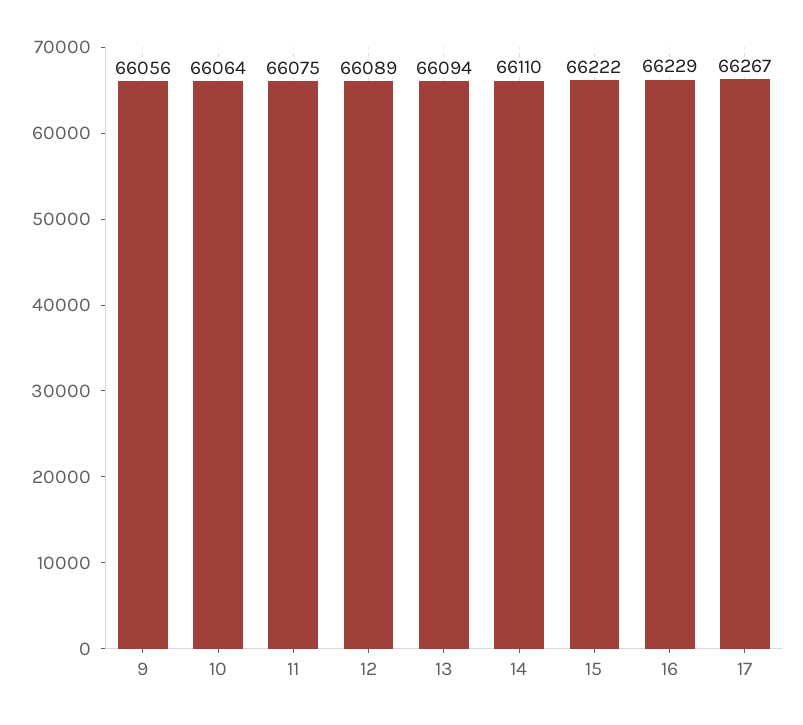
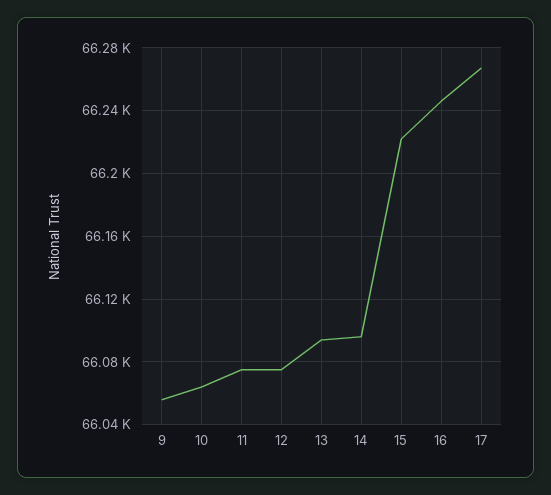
12: 66089 -> 66075
14: 66110 -> 66095
16: 66229 -> 66245

